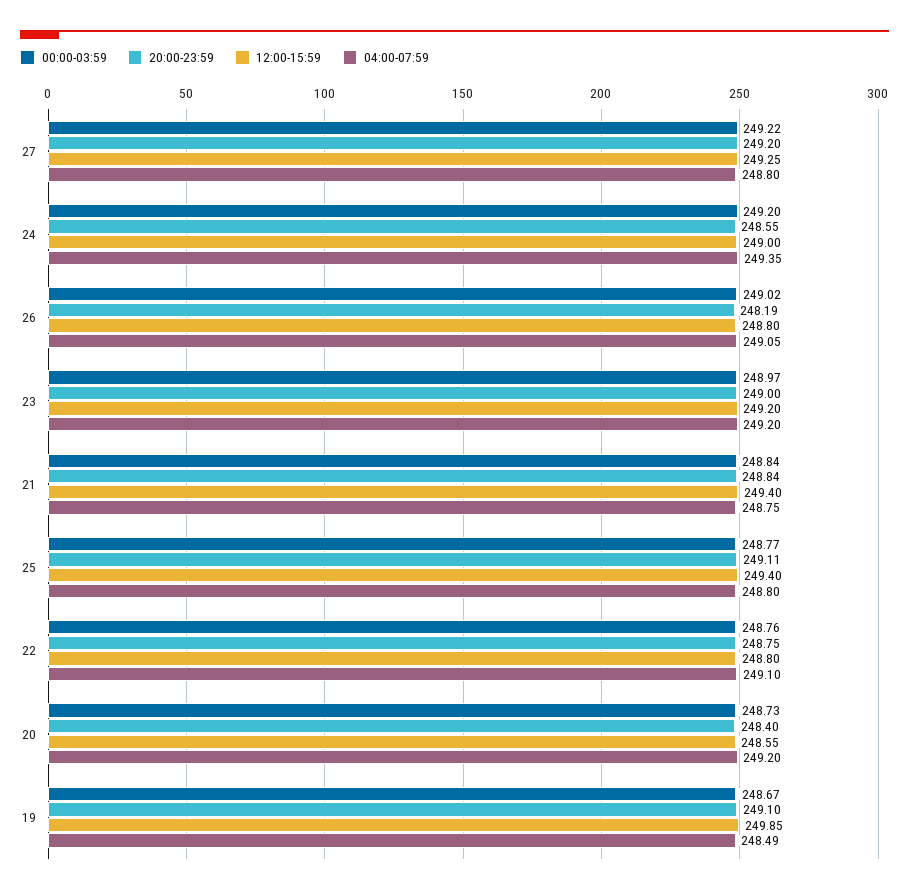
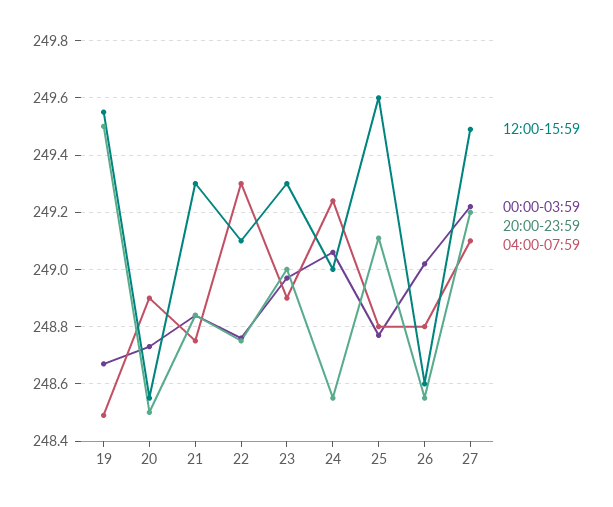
12:00-15:59, 27: 249.25 -> 249.5
04:00-07:59, 27: 248.8 -> 249.1
00:00-03:59, 24: 249.2 -> 249.05
04:00-07:59, 24: 249.35 -> 249.25
20:00-23:59, 26: 248.19 -> 248.55
12:00-15:59, 26: 248.8 -> 248.6
04:00-07:59, 26: 249.05 -> 248.8
12:00-15:59, 23: 249.2 -> 249.3
04:00-07:59, 23: 249.2 -> 248.9
12:00-15:59, 21: 249.4 -> 249.3
12:00-15:59, 25: 249.4 -> 249.6
12:00-15:59, 22: 248.8 -> 249.1
04:00-07:59, 22: 249.1 -> 249.3
20:00-23:59, 20: 248.4 -> 248.5
04:00-07:59, 20: 249.2 -> 248.9
20:00-23:59, 19: 249.1 -> 249.5
12:00-15:59, 19: 249.85 -> 249.55

